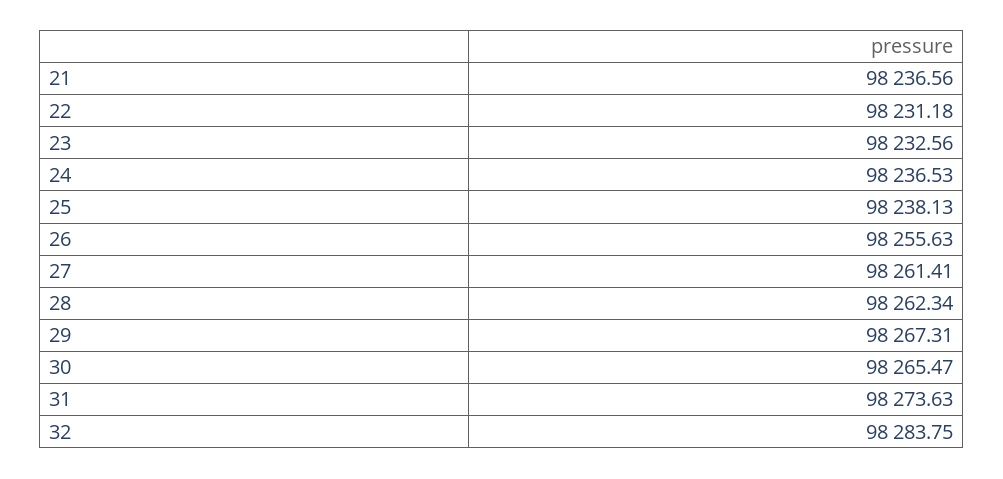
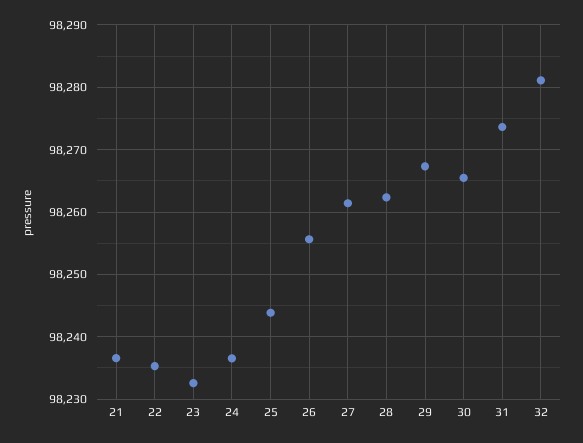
22: 98231.18 -> 98235
25: 98238.13 -> 98244
32: 98283.75 -> 98281

